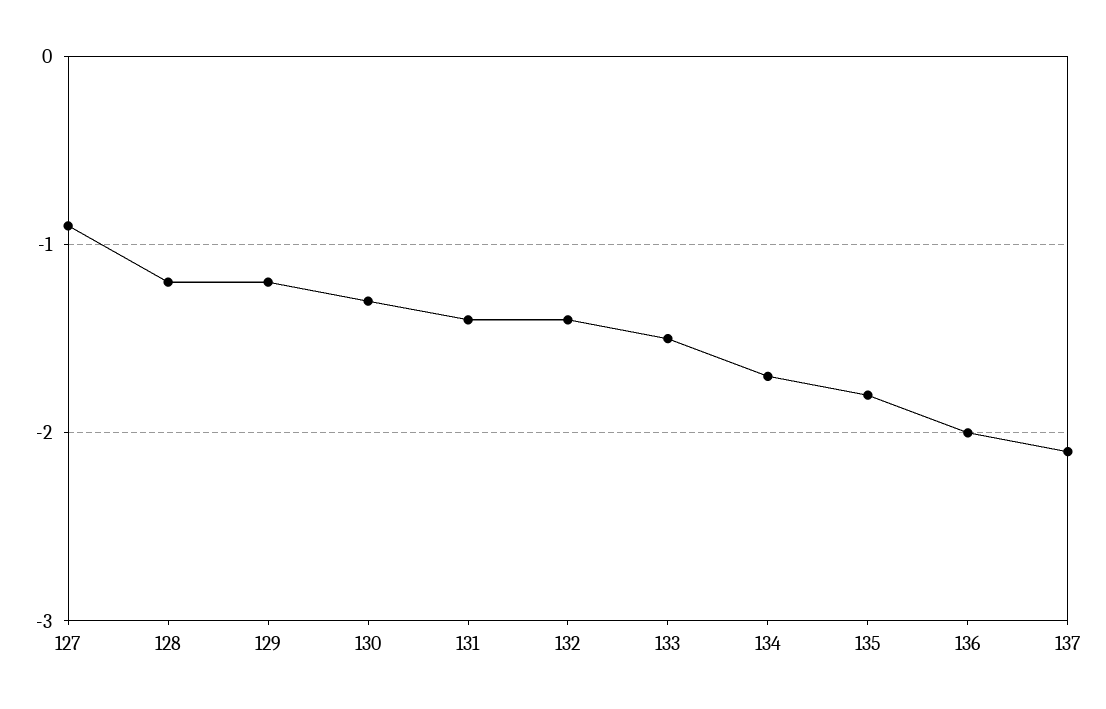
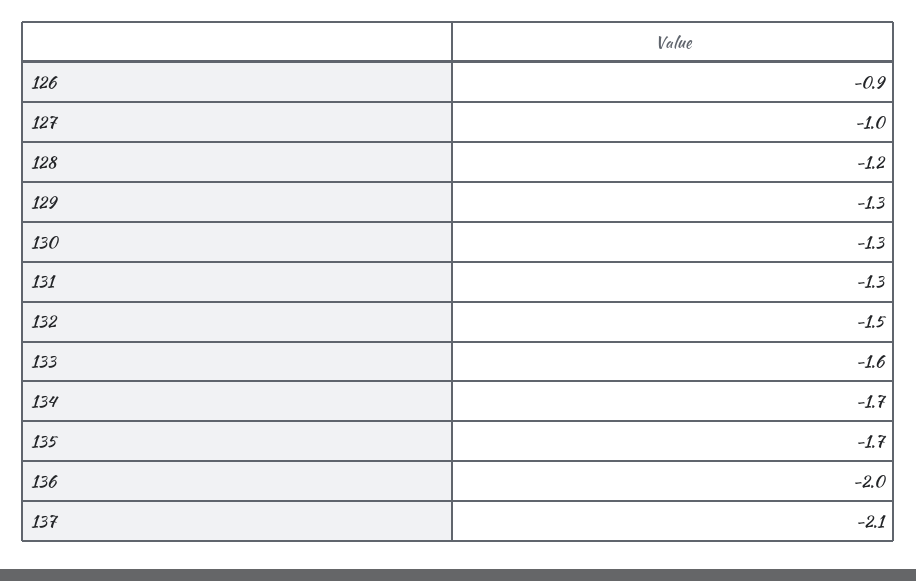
127: -0.9 -> -1
129: -1.2 -> -1.3
131: -1.4 -> -1.3
132: -1.4 -> -1.5
133: -1.5 -> -1.6
135: -1.8 -> -1.7
126: none -> -0.9

